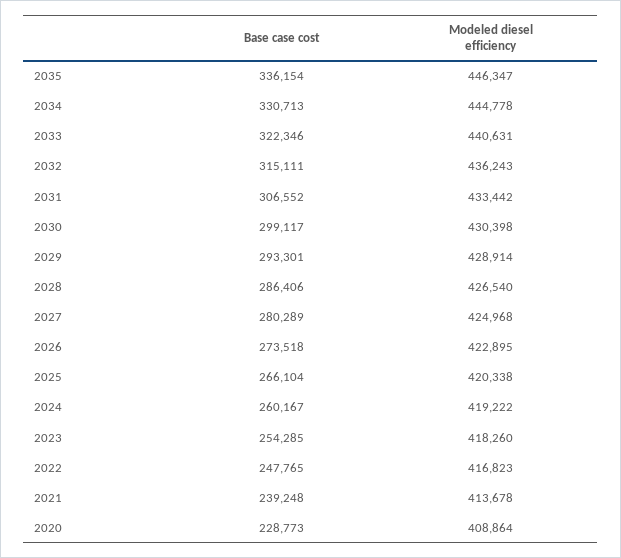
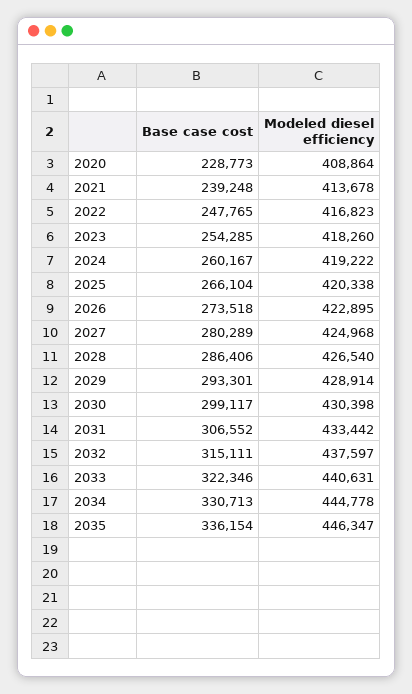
Modeled diesel efficiency, 2032: 436243 -> 437597

